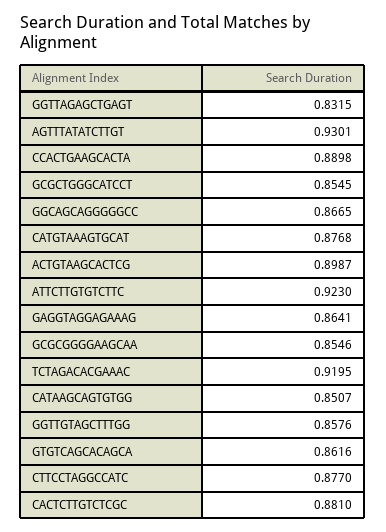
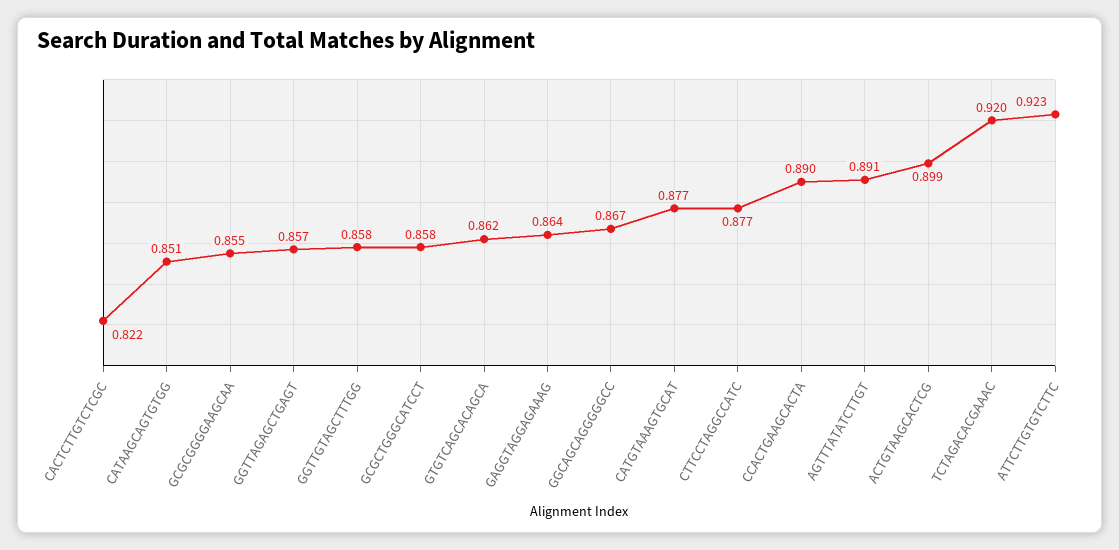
GGTTAGAGCTGAGT: 0.8315 -> 0.857
AGTTTATATCTTGT: 0.9301 -> 0.891
GCGCTGGGCATCCT: 0.8545 -> 0.858
CACTCTTGTCTCGC: 0.881 -> 0.822

